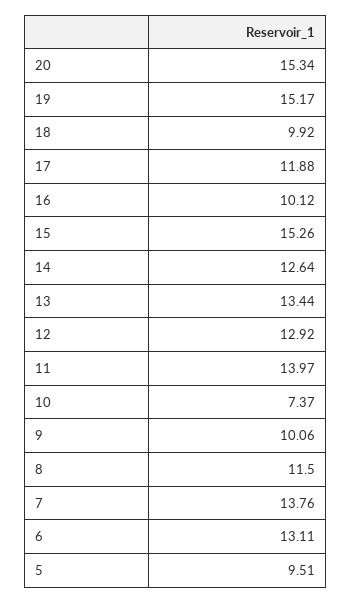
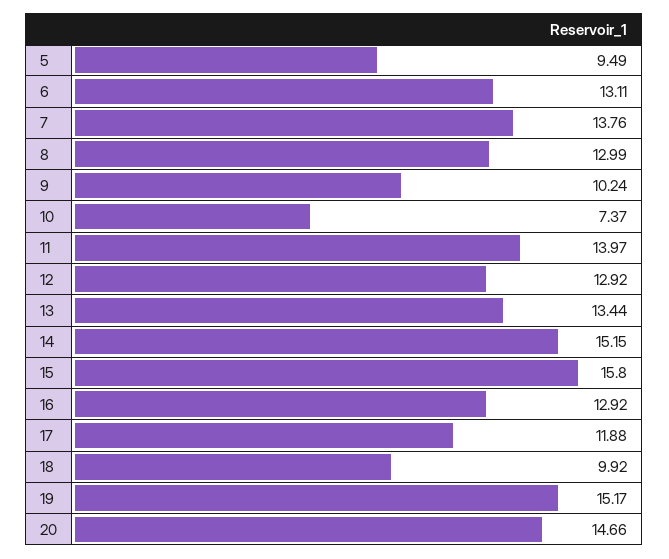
20: 15.34 -> 14.66
16: 10.12 -> 12.92
15: 15.26 -> 15.8
14: 12.64 -> 15.15
9: 10.06 -> 10.24
8: 11.5 -> 12.99
5: 9.51 -> 9.49

